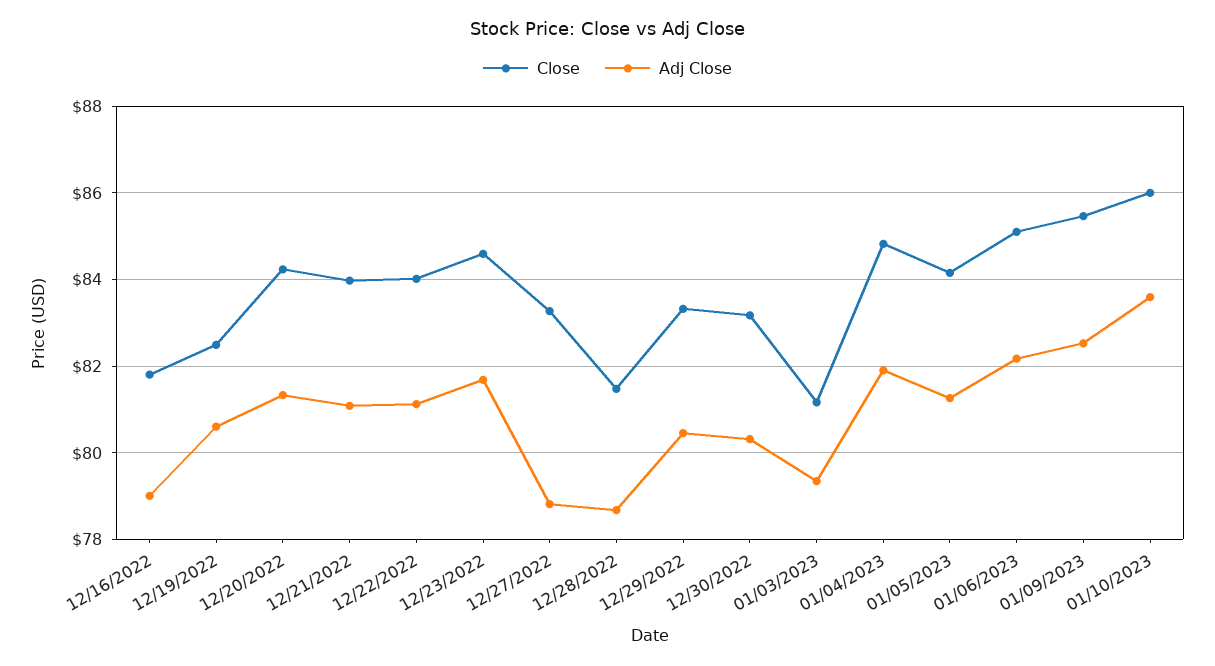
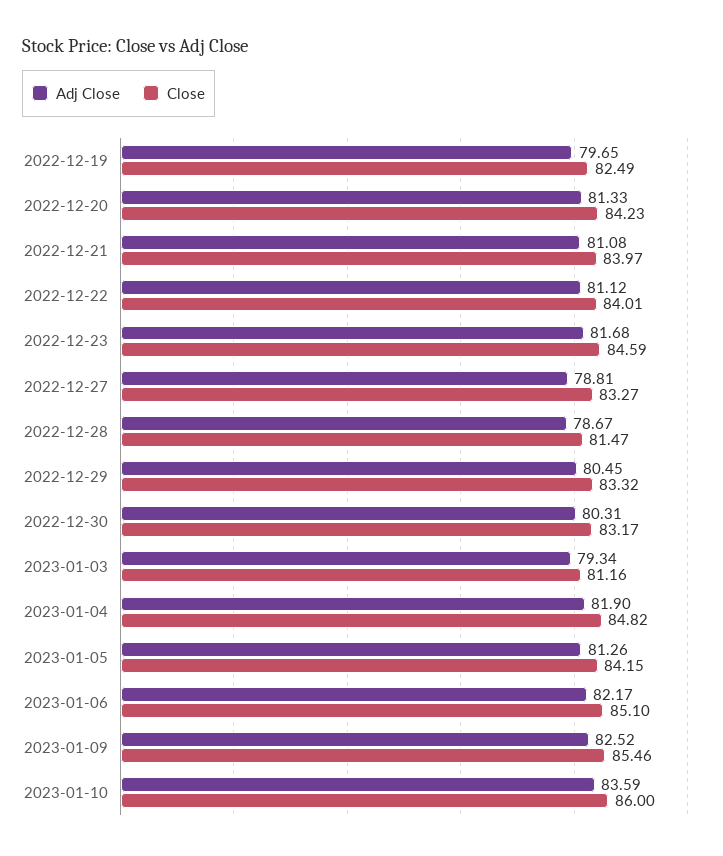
Close, 12/16/2022: 81.8 -> none
Adj Close, 12/16/2022: 79 -> none
Adj Close, 12/19/2022: 80.6 -> 79.65

